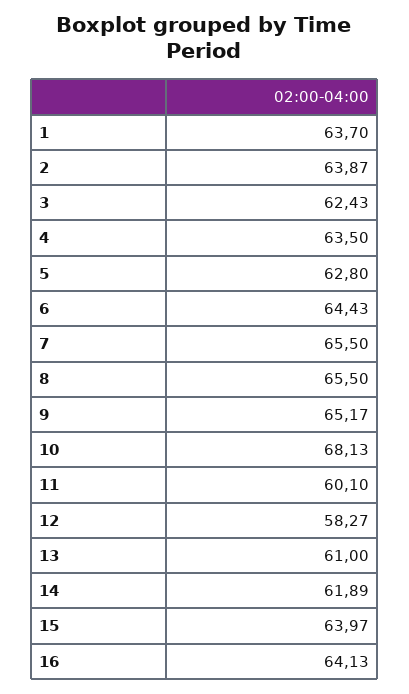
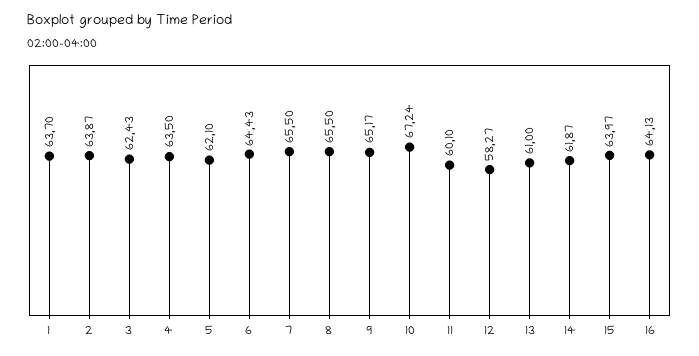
5: 62.8 -> 62.1
10: 68.13 -> 67.24
14: 61.89 -> 61.87

